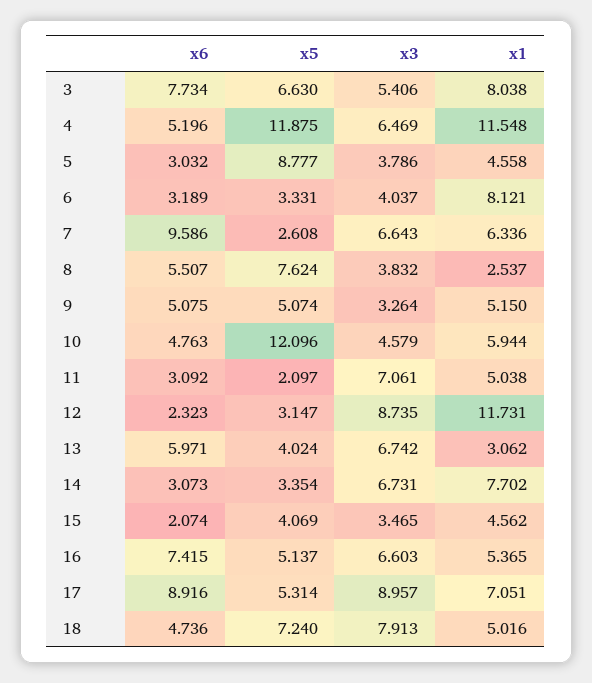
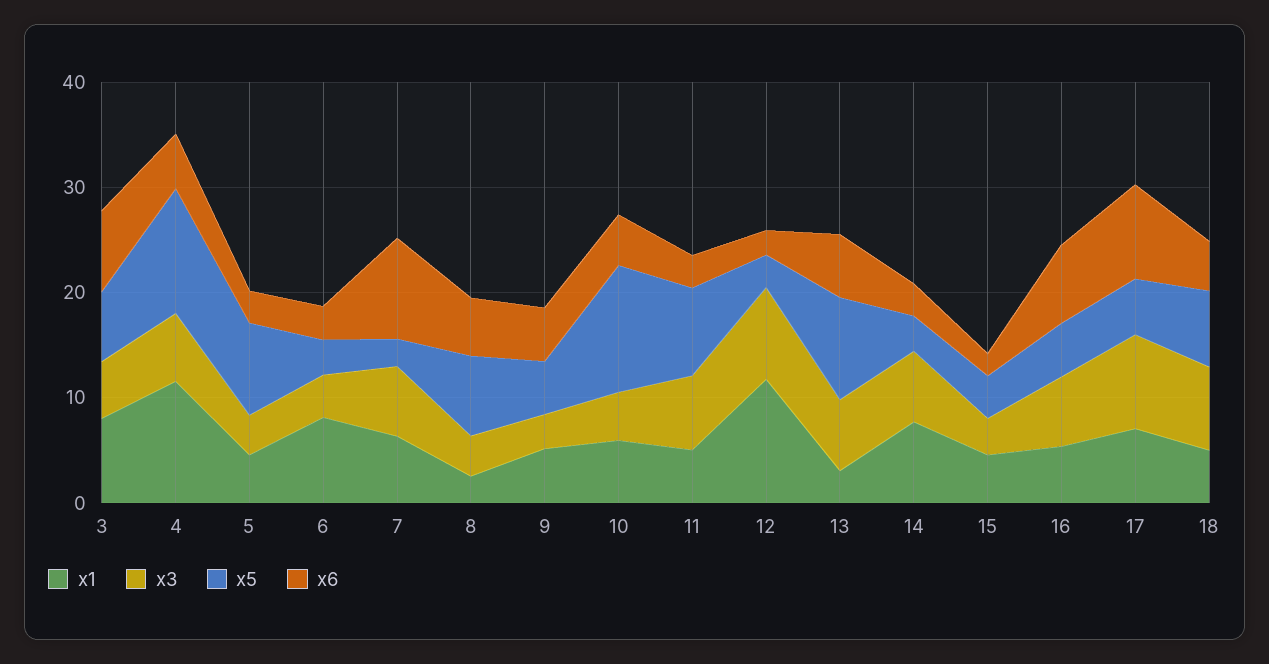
x5, 11: 2.097 -> 8
x5, 13: 4.024 -> 10

